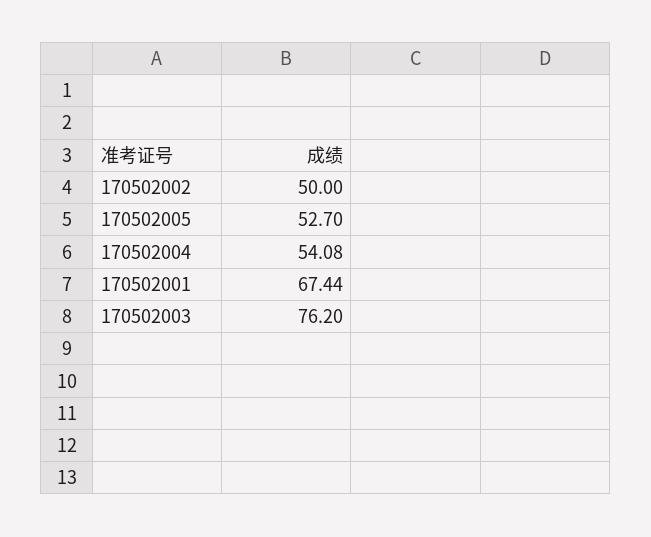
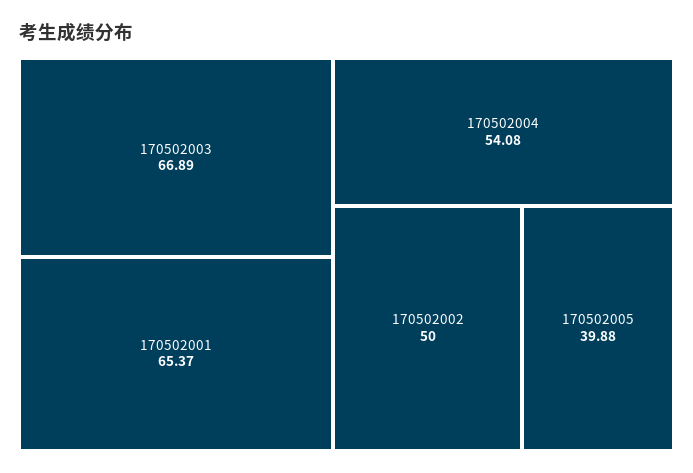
170502005: 52.7 -> 39.88
170502001: 67.44 -> 65.37
170502003: 76.2 -> 66.89

